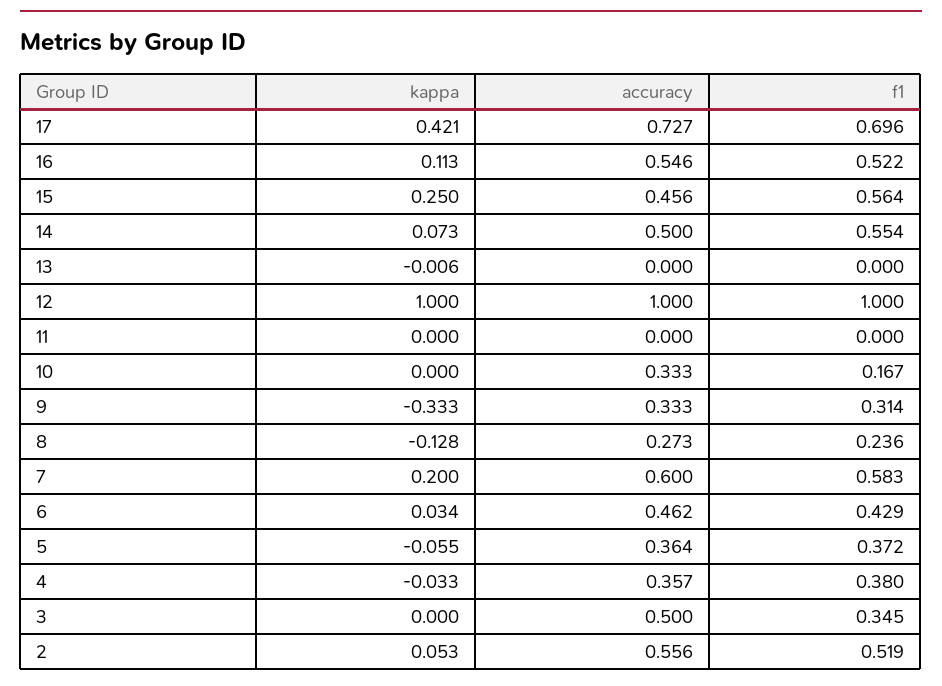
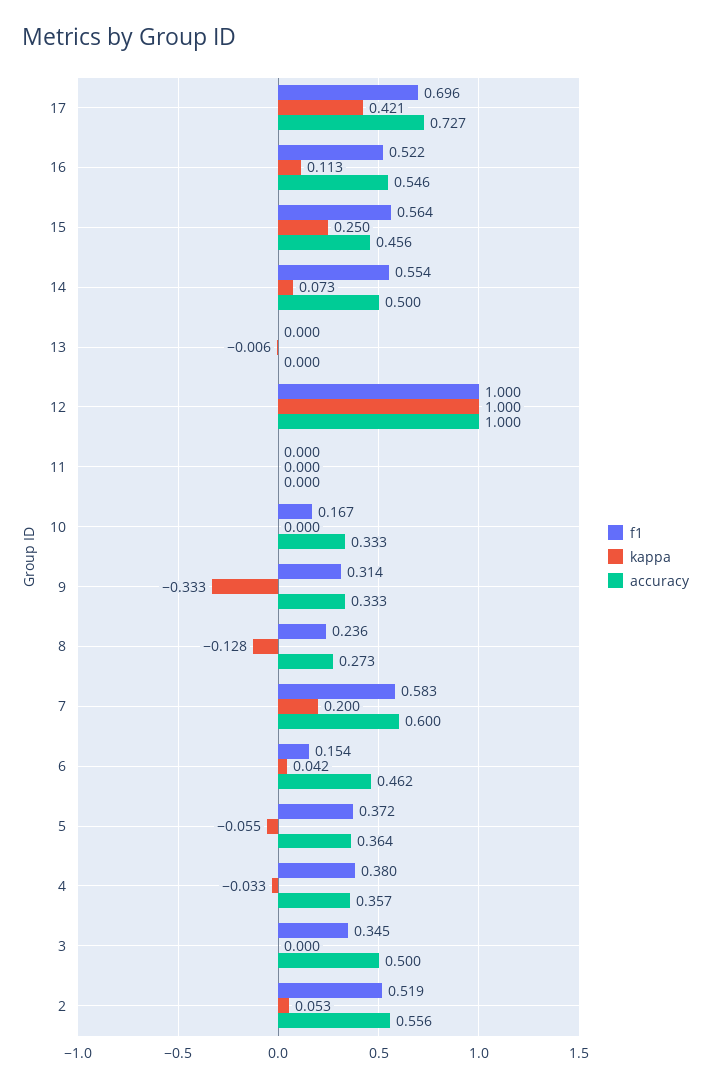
kappa, 6: 0.034 -> 0.042
f1, 6: 0.429 -> 0.154

